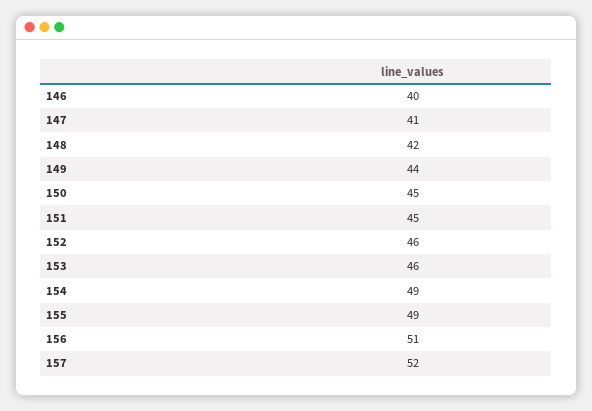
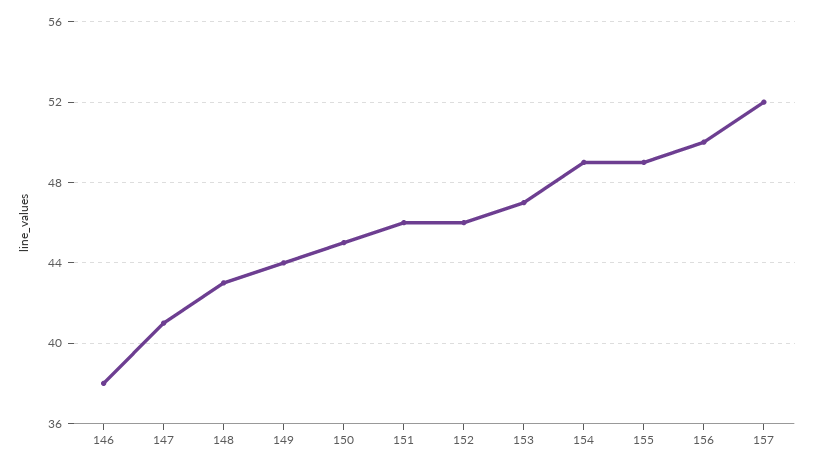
146: 40 -> 38
148: 42 -> 43
151: 45 -> 46
153: 46 -> 47
156: 51 -> 50

